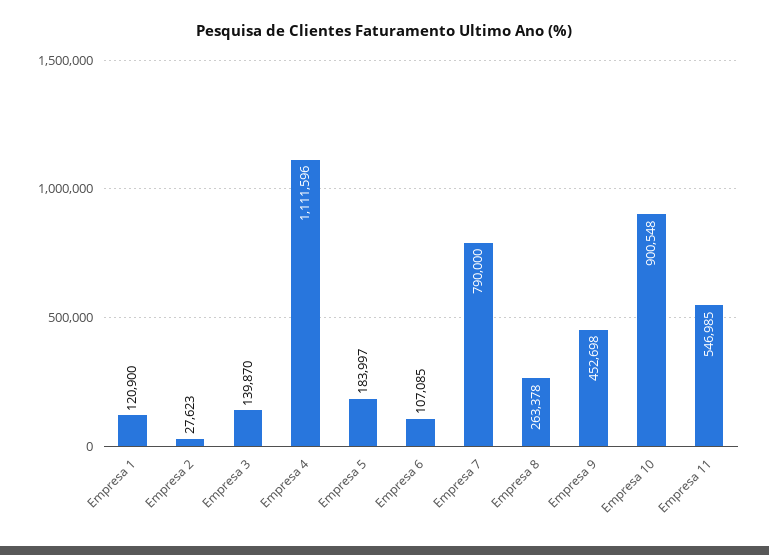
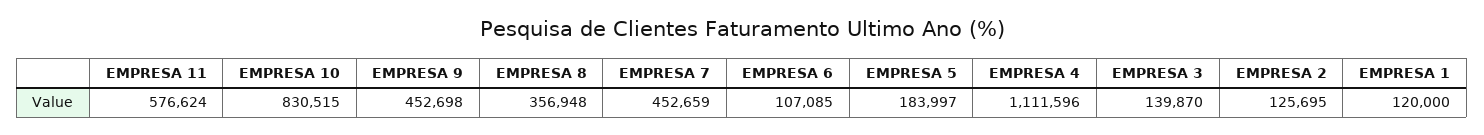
Empresa 1: 120900 -> 120000
Empresa 2: 27623 -> 125695
Empresa 7: 790000 -> 452659
Empresa 8: 263378 -> 356948
Empresa 10: 900548 -> 830515
Empresa 11: 546985 -> 576624

